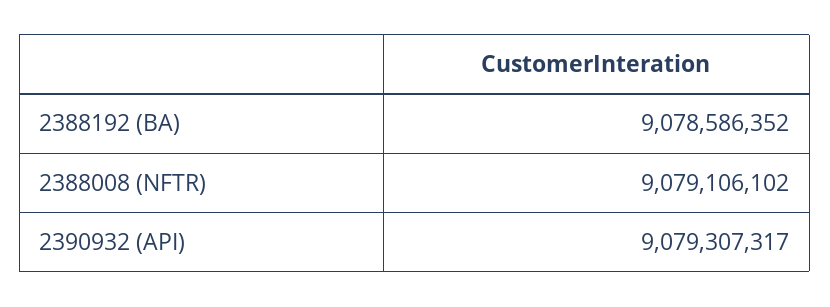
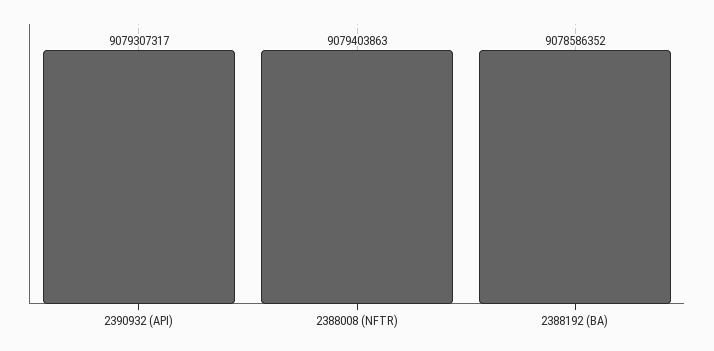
2388008 (NFTR): 9079106102 -> 9079403863

